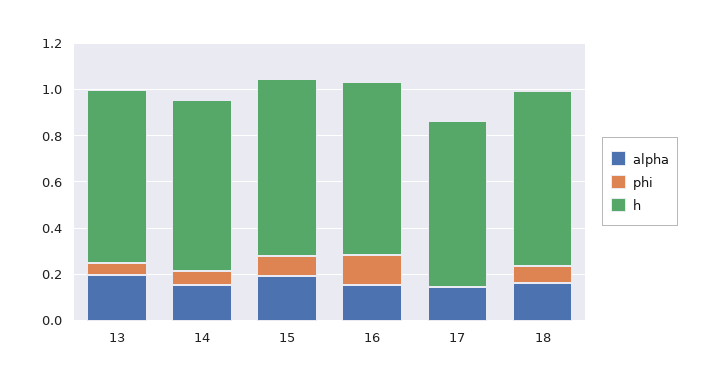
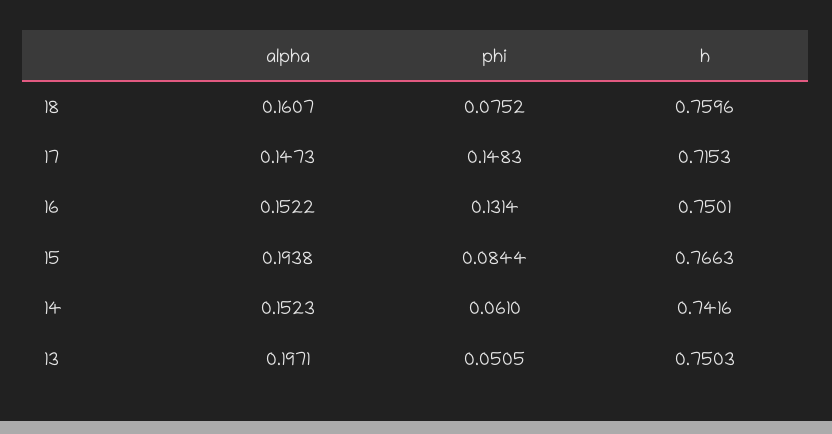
phi, 17: 0 -> 0.1483

